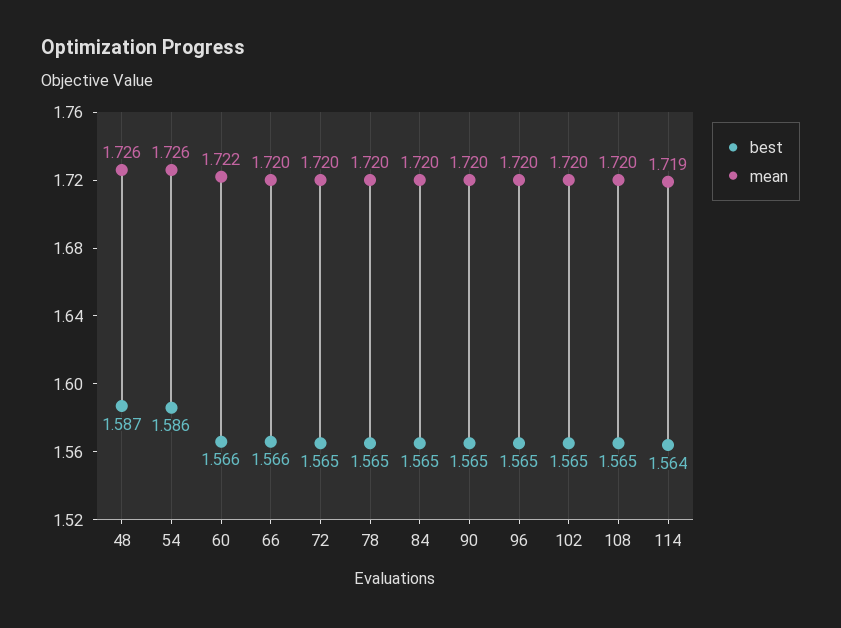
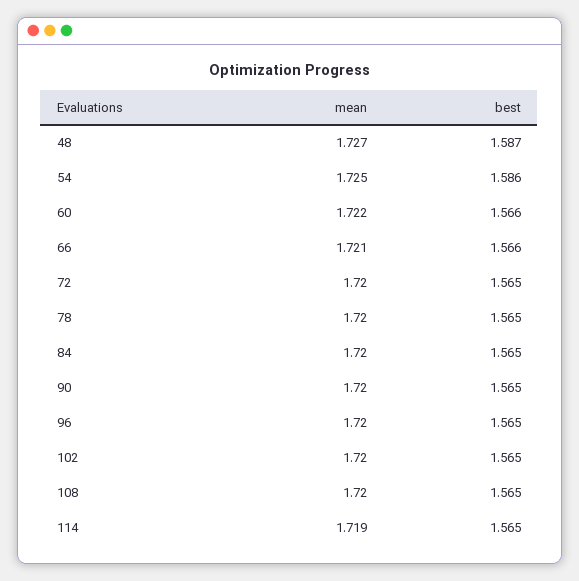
mean, 48: 1.726 -> 1.727
mean, 54: 1.726 -> 1.725
mean, 66: 1.72 -> 1.721
best, 114: 1.564 -> 1.565

